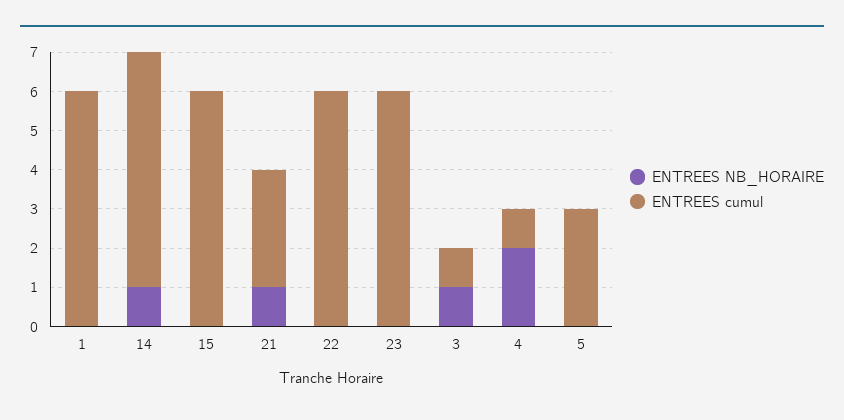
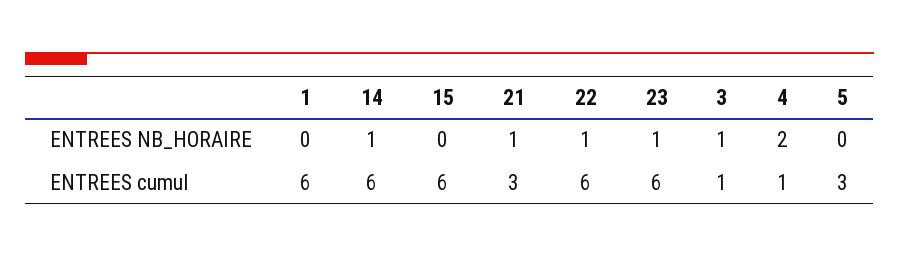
ENTREES NB_HORAIRE, 22: 0 -> 1
ENTREES NB_HORAIRE, 23: 0 -> 1

